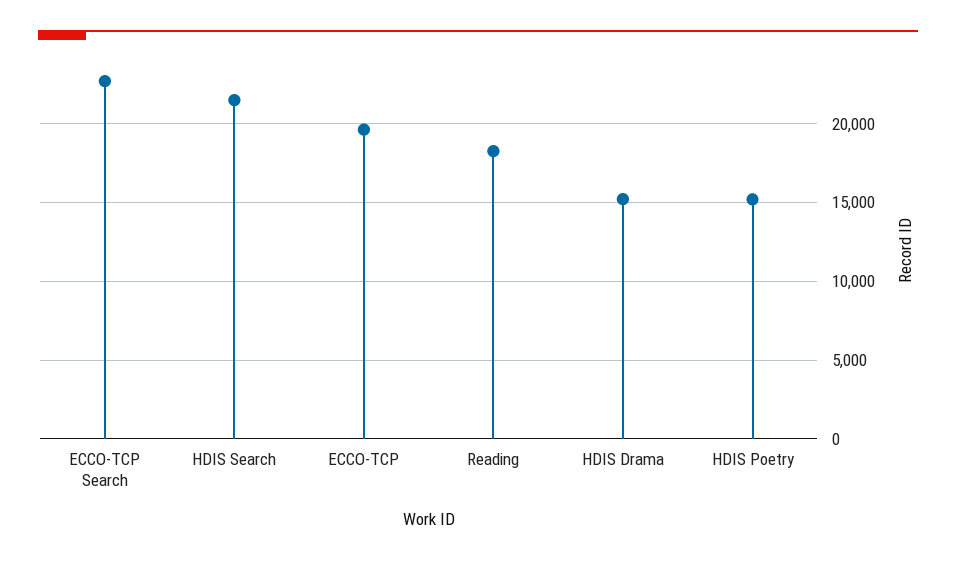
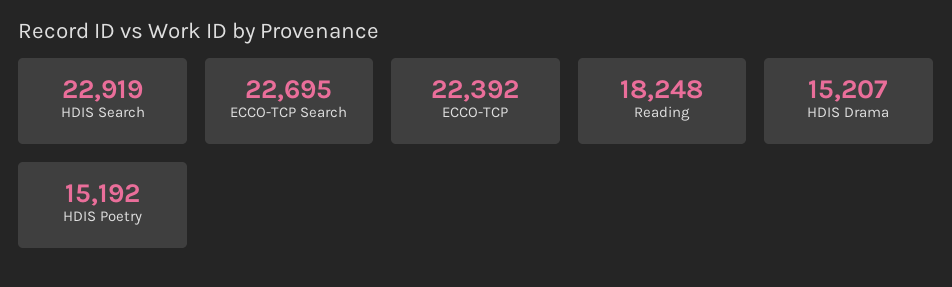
HDIS Search: 21500 -> 22919
ECCO-TCP: 19500 -> 22392

